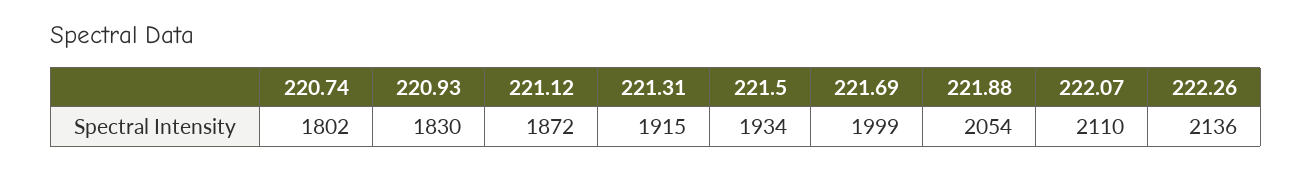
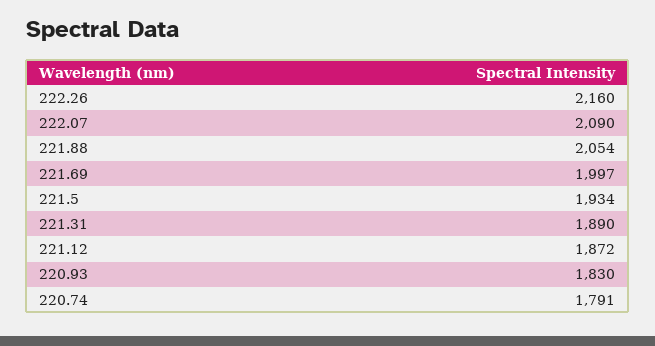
220.74: 1802 -> 1791
221.31: 1915 -> 1890
221.69: 1999 -> 1997
222.07: 2110 -> 2090
222.26: 2136 -> 2160

